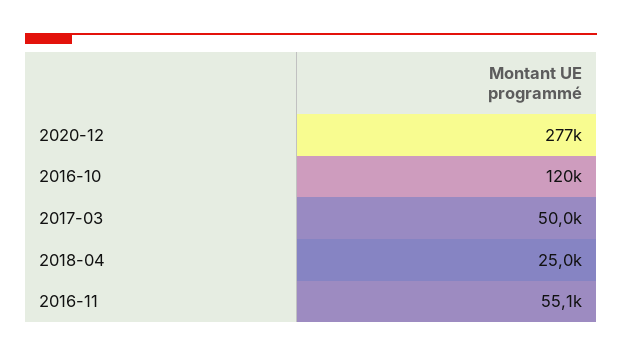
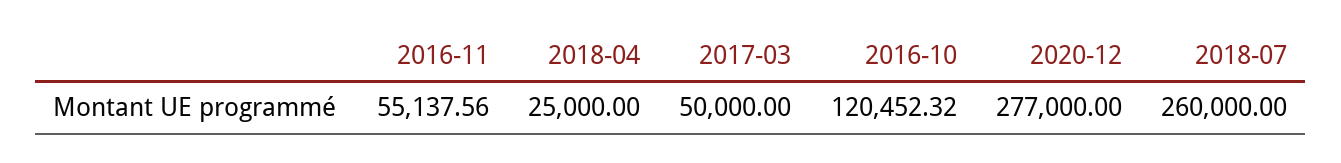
2018-07: none -> 260000

